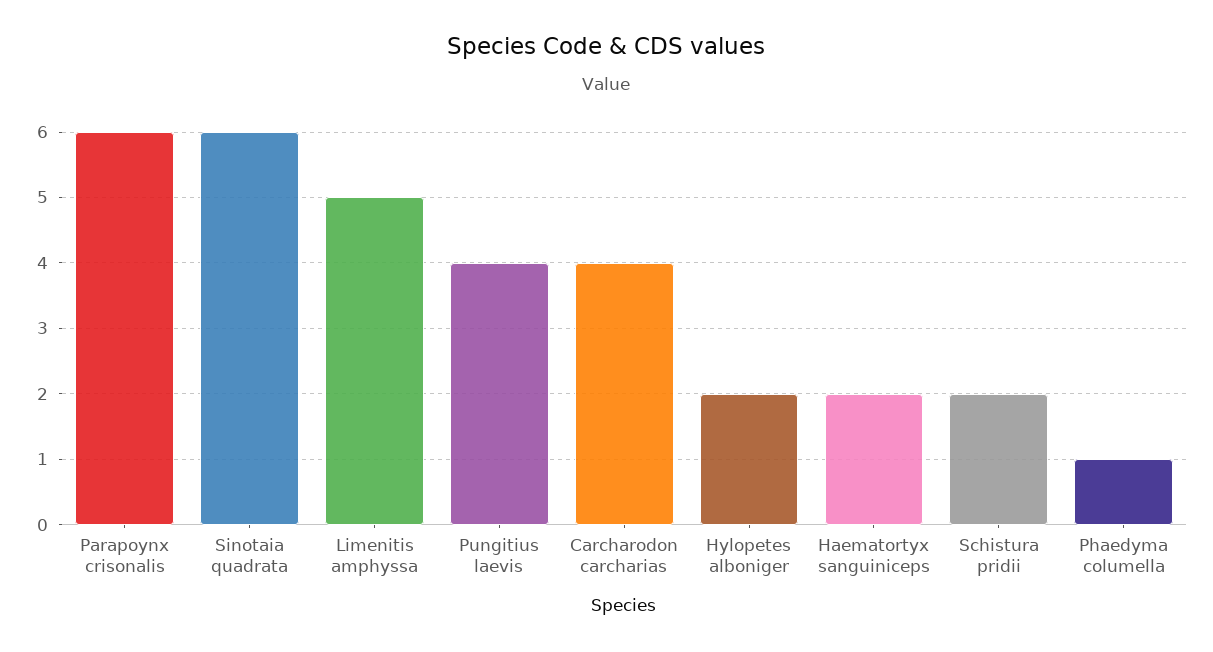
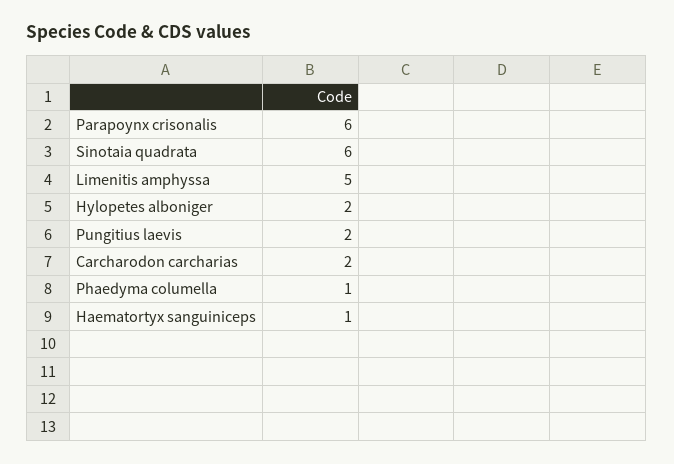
Pungitius laevis: 4 -> 2
Carcharodon carcharias: 4 -> 2
Haematortyx sanguiniceps: 2 -> 1
Schistura pridii: 2 -> none

